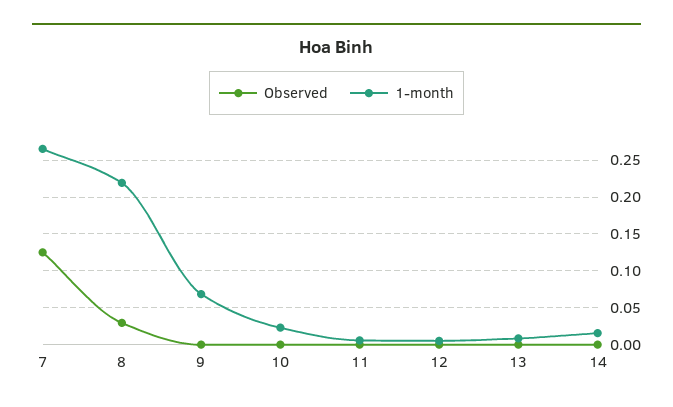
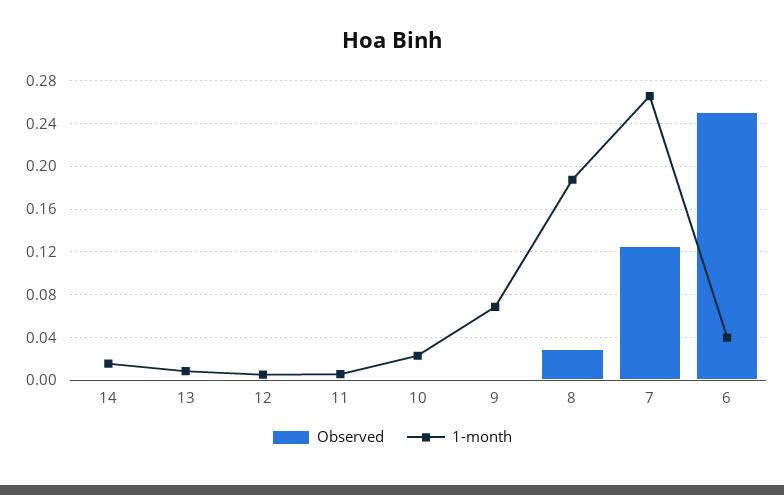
1-month, 8: 0.22 -> 0.19
Observed, 6: none -> 0.25
1-month, 6: none -> 0.04

